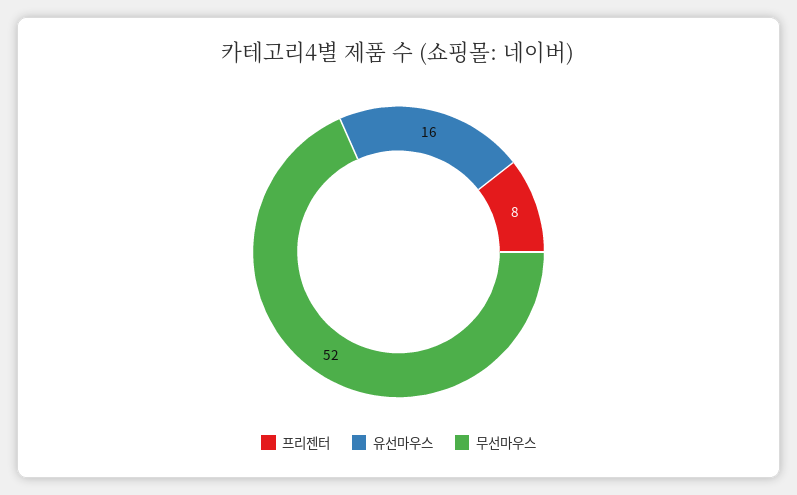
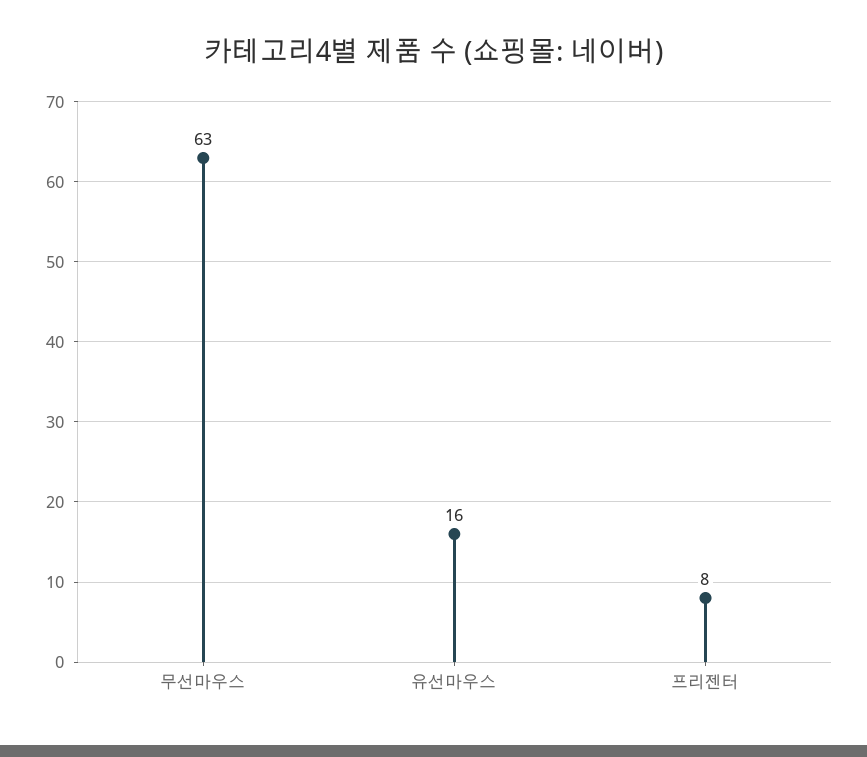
무선마우스: 52 -> 63

